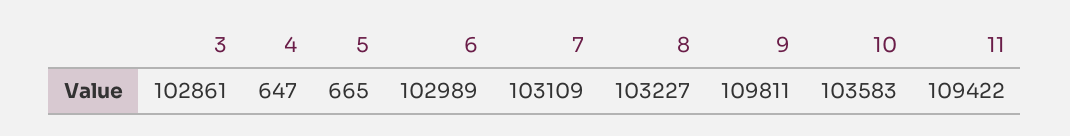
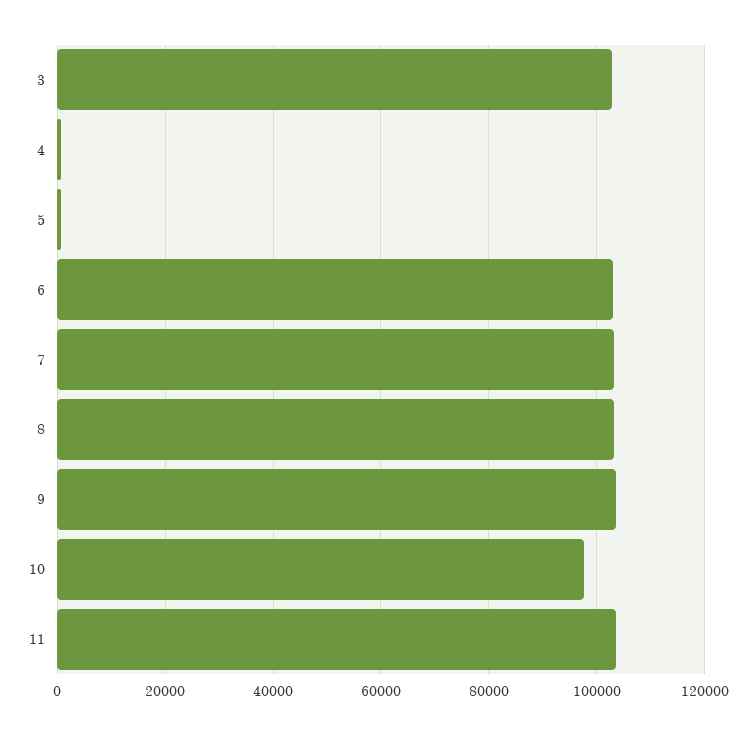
9: 109811 -> 104000
10: 103583 -> 98000
11: 109422 -> 104000

